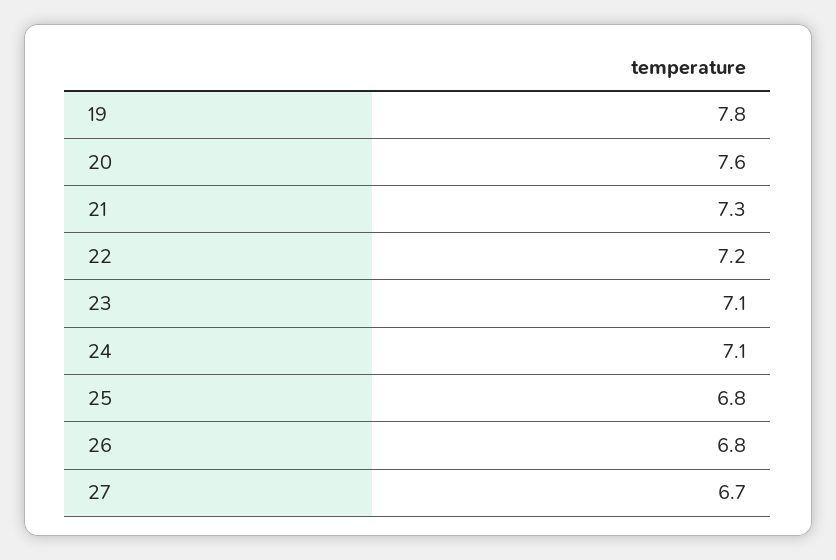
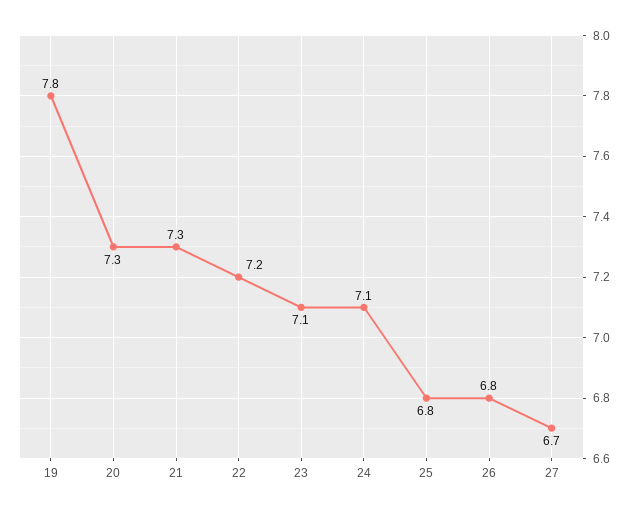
20: 7.6 -> 7.3

